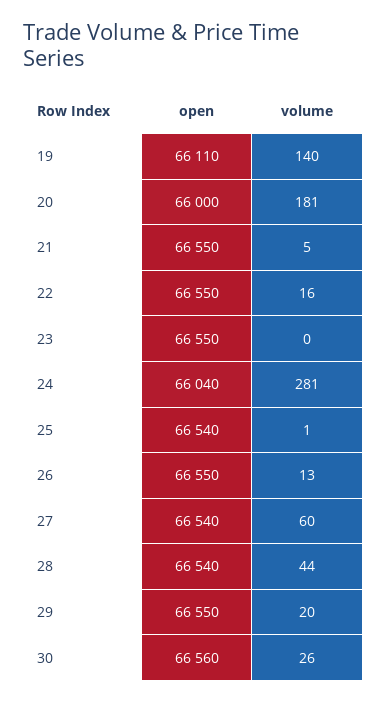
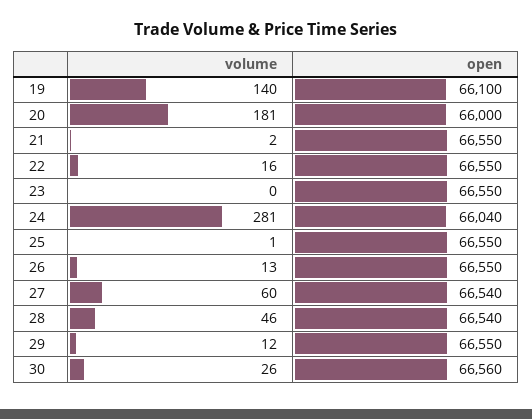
open, 19: 66110 -> 66100
volume, 21: 5 -> 2
open, 25: 66540 -> 66550
volume, 28: 44 -> 46
volume, 29: 20 -> 12

